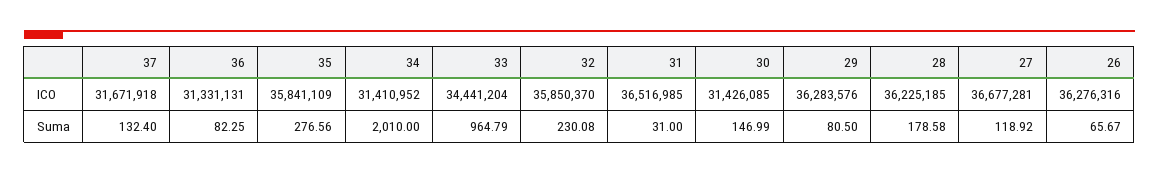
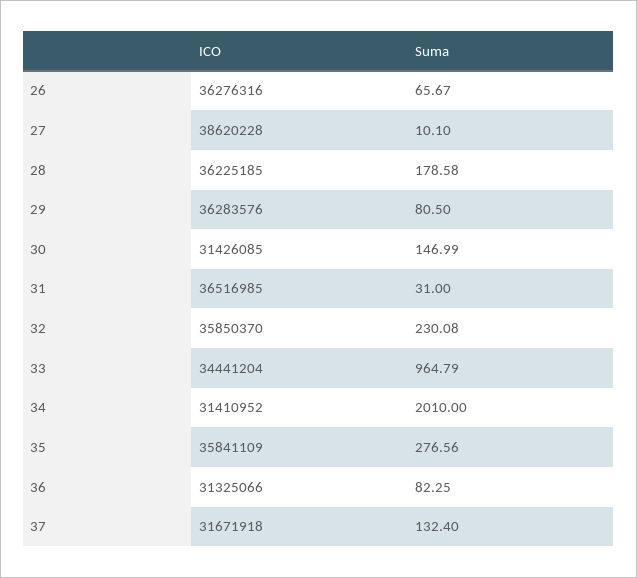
36, ICO: 31331131 -> 31325066
27, ICO: 36677281 -> 38620228
27, Suma: 118.92 -> 10.1

